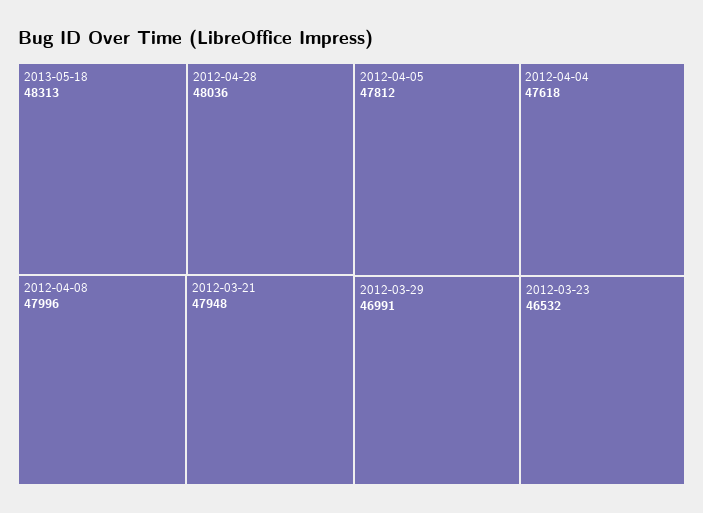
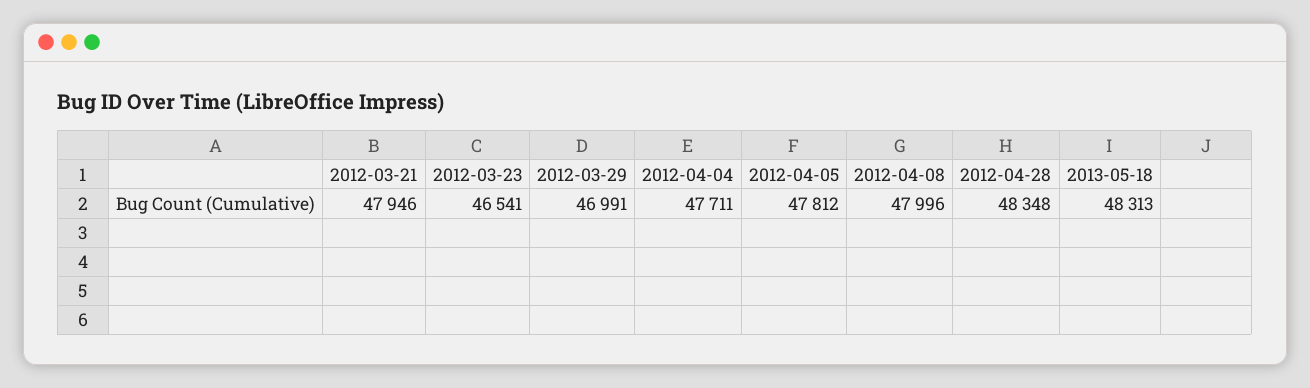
2012-04-28: 48036 -> 48348
2012-03-21: 47948 -> 47946
2012-04-04: 47618 -> 47711
2012-03-23: 46532 -> 46541

